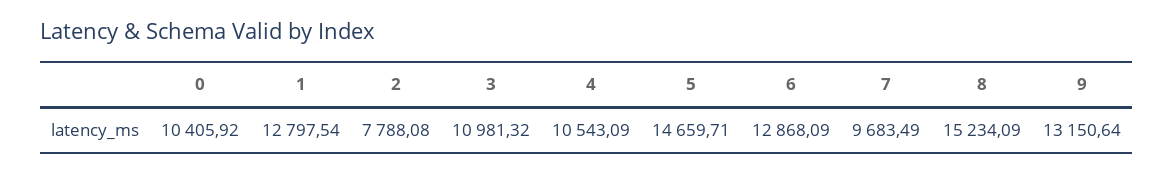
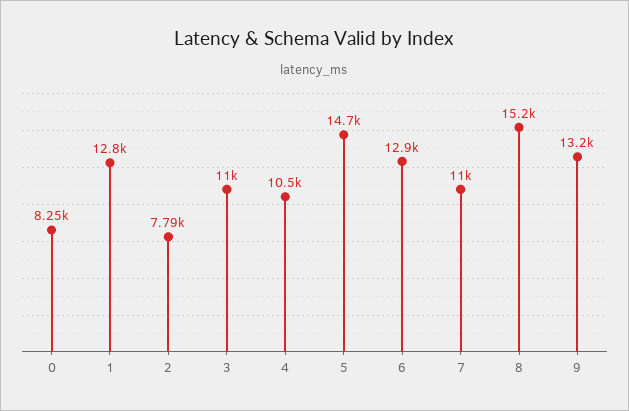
0: 10405.92 -> 8250
7: 9683.49 -> 11000

